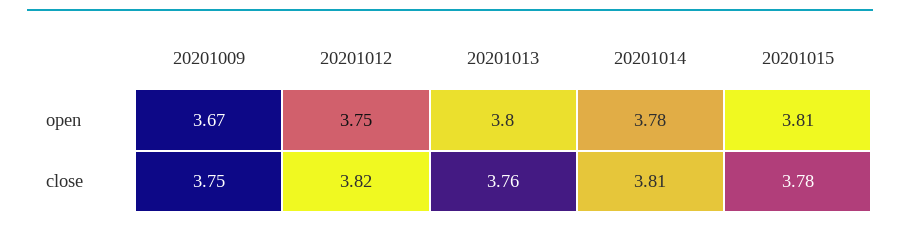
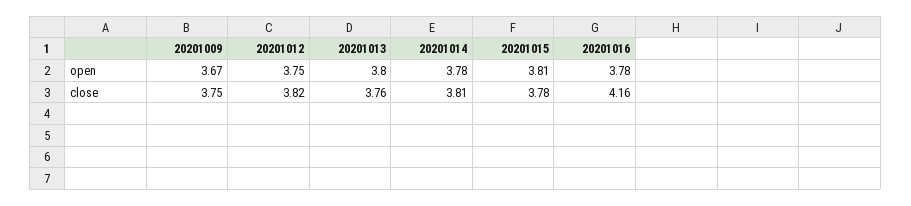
20201016, open: none -> 3.78
20201016, close: none -> 4.16

